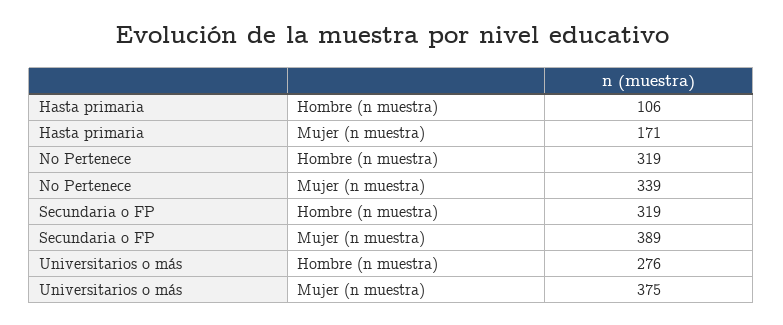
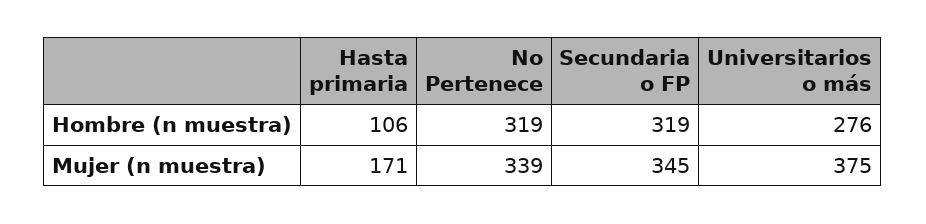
Secundaria o FP, Mujer (n muestra): 389 -> 345

